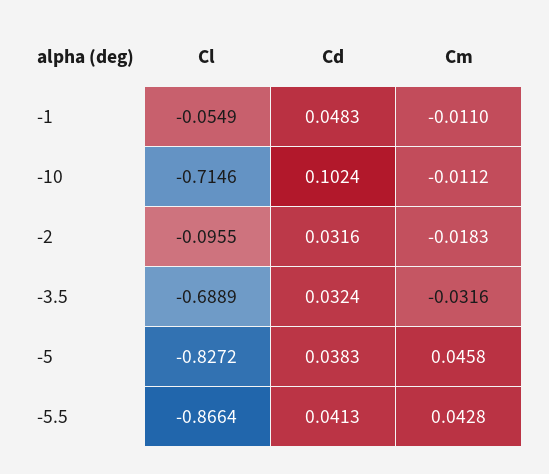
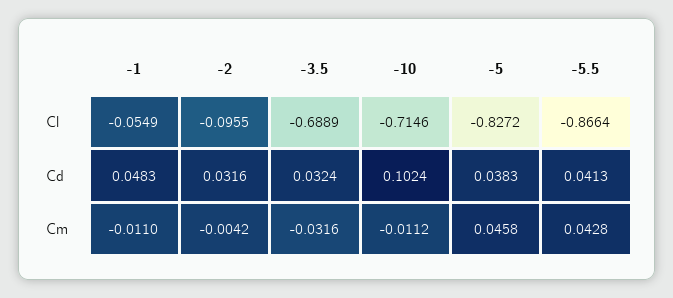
Cm, -2: -0.0183 -> -0.0042

